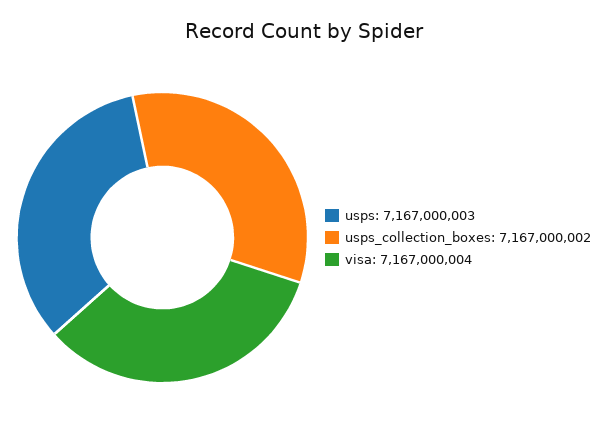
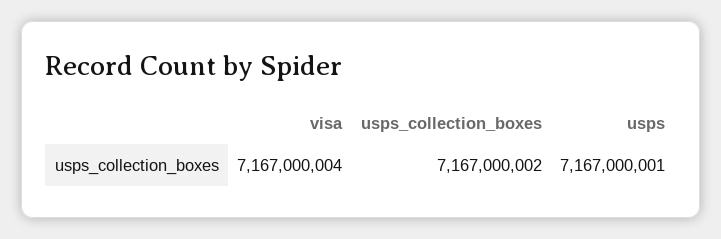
usps: 7167000003 -> 7167000001

